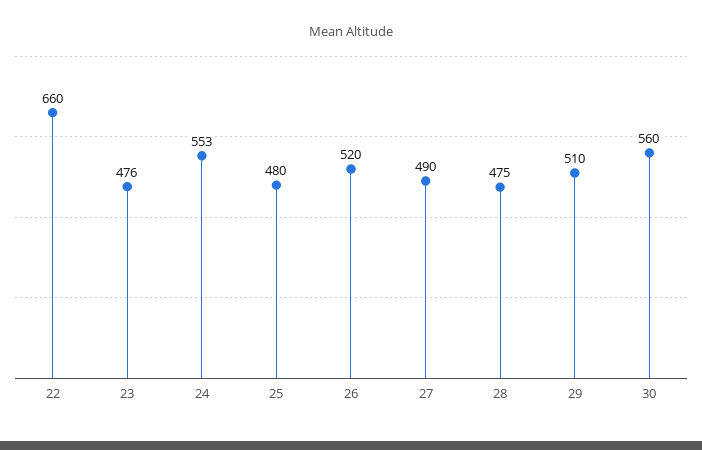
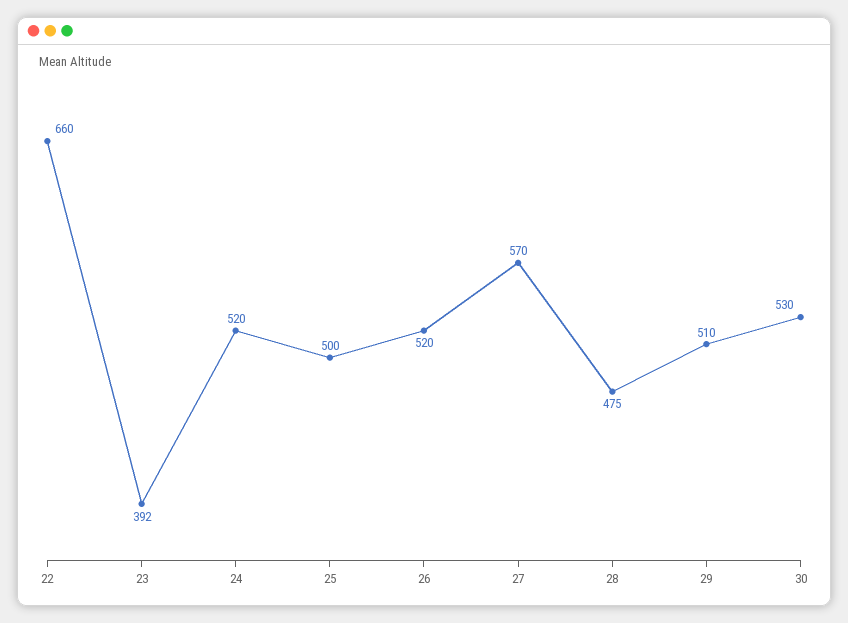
23: 476 -> 392
24: 553 -> 520
25: 480 -> 500
27: 490 -> 570
30: 560 -> 530

